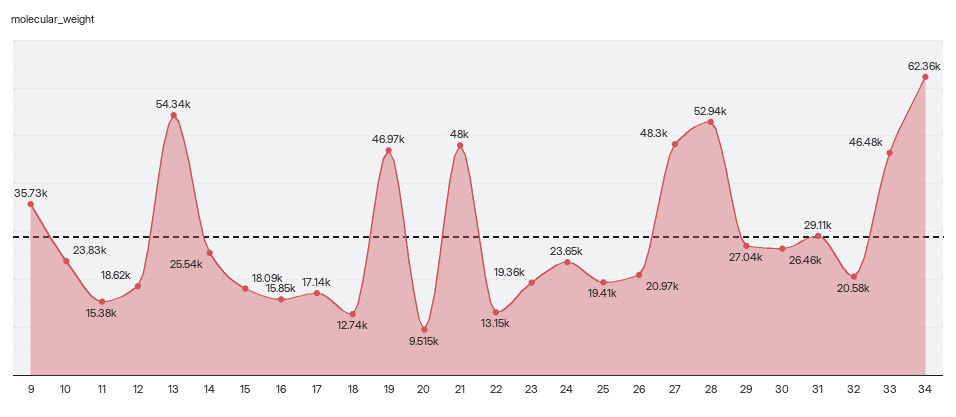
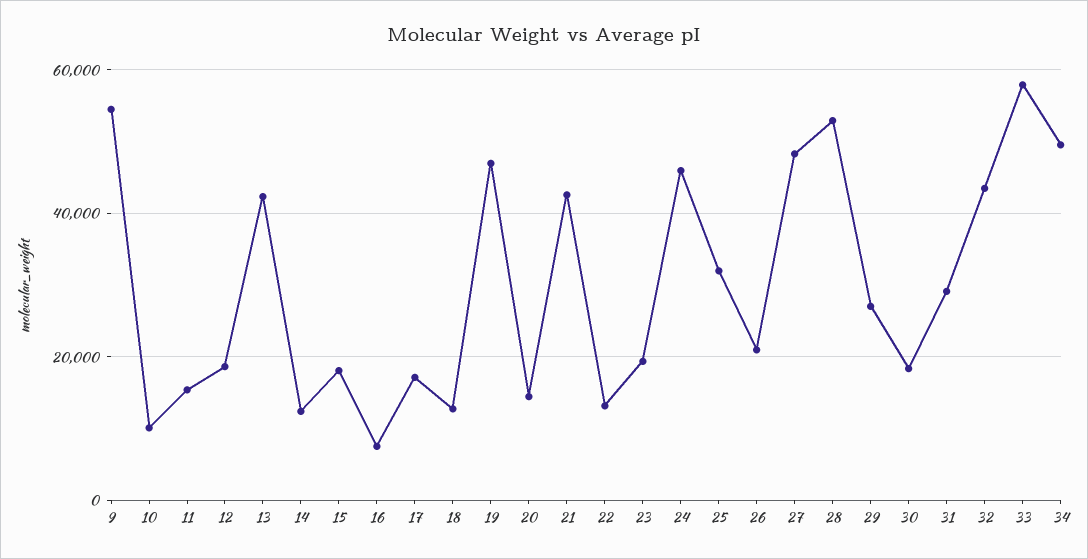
9: 35730 -> 54000
10: 23830 -> 10000
13: 54340 -> 42000
14: 25540 -> 12000
16: 15850 -> 8000
20: 9515 -> 14000
21: 48000 -> 42000
24: 23650 -> 46000
25: 19410 -> 32000
30: 26460 -> 18000
32: 20580 -> 44000
33: 46480 -> 58000
34: 62360 -> 50000

